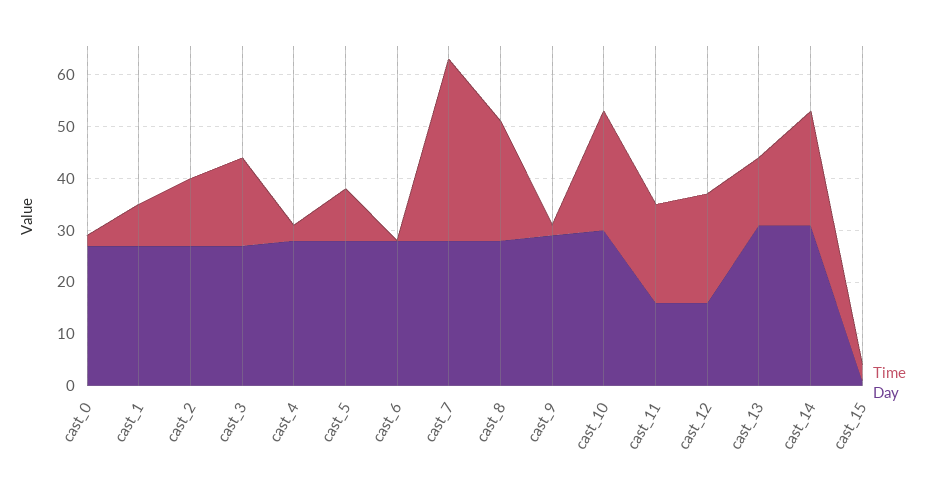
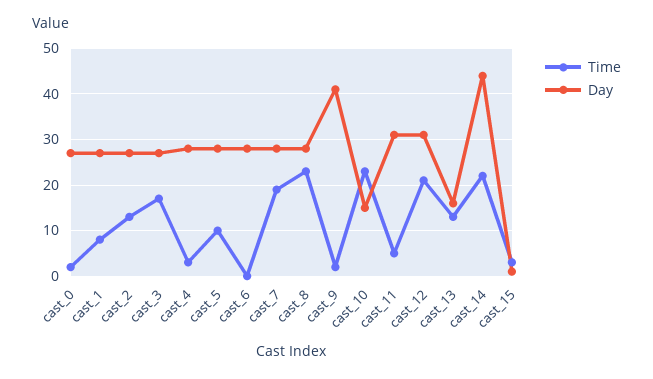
Time, cast_7: 35 -> 20
Day, cast_9: 30 -> 40
Day, cast_10: 30 -> 15
Time, cast_11: 20 -> 5
Day, cast_11: 15 -> 30
Day, cast_12: 15 -> 30
Day, cast_13: 30 -> 15
Day, cast_14: 30 -> 45

